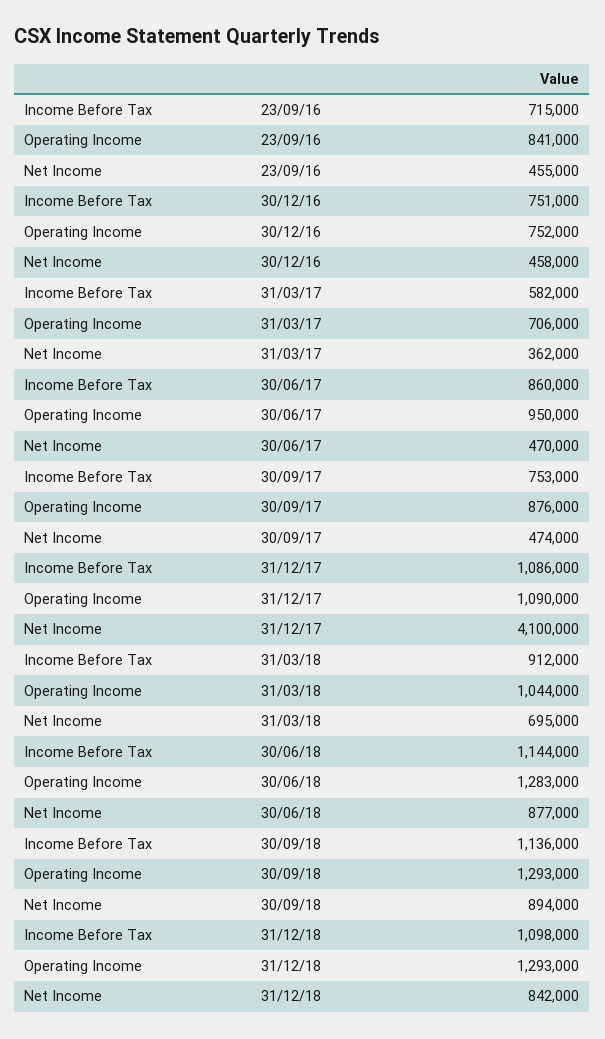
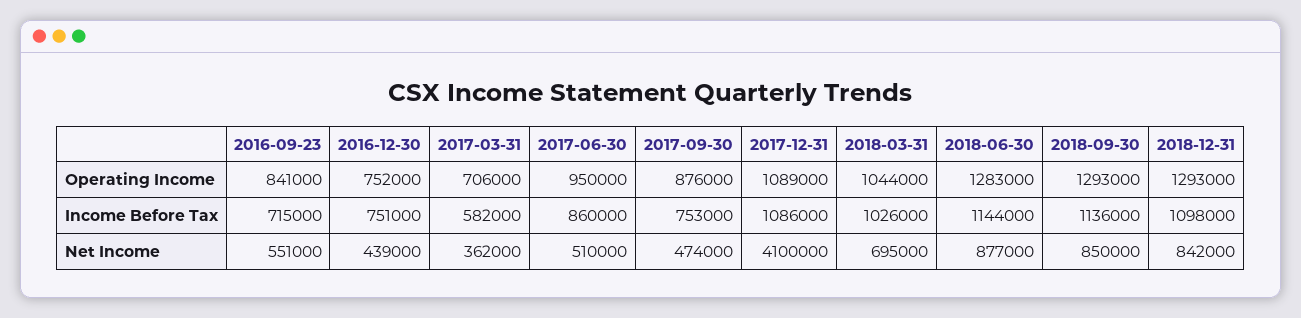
Net Income, 23/09/16: 455000 -> 551000
Net Income, 30/12/16: 458000 -> 439000
Net Income, 30/06/17: 470000 -> 510000
Operating Income, 31/12/17: 1090000 -> 1089000
Income Before Tax, 31/03/18: 912000 -> 1026000
Net Income, 30/09/18: 894000 -> 850000

